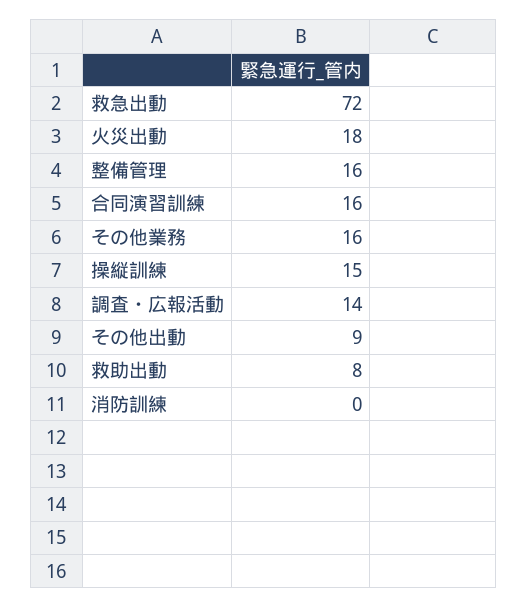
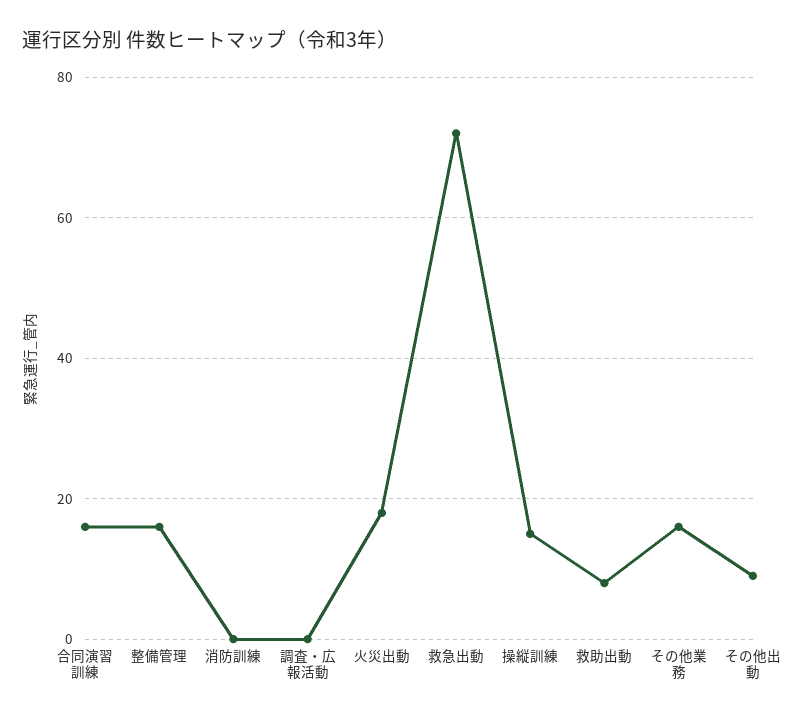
調査・広報活動: 14 -> 0

